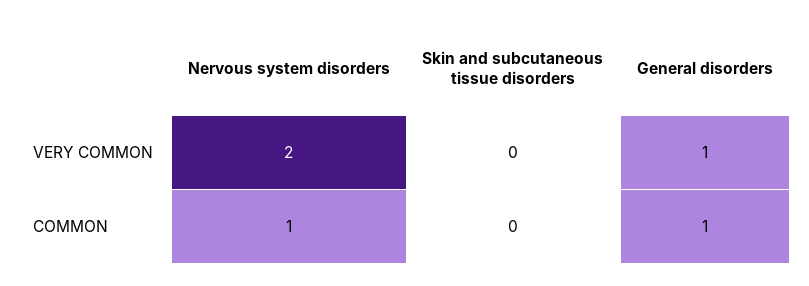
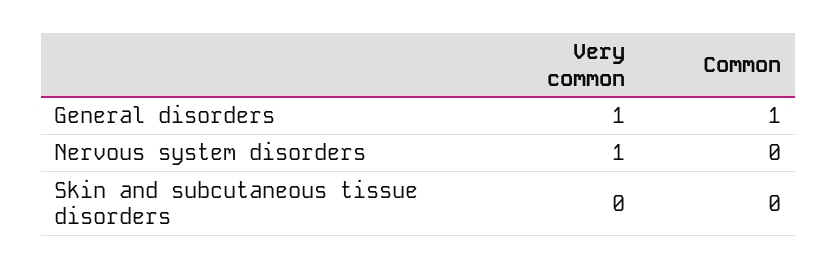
Nervous system disorders, VERY COMMON: 2 -> 1
Nervous system disorders, COMMON: 1 -> 0

